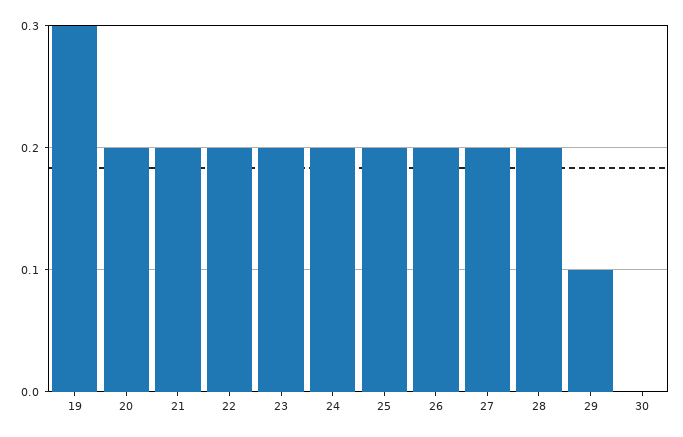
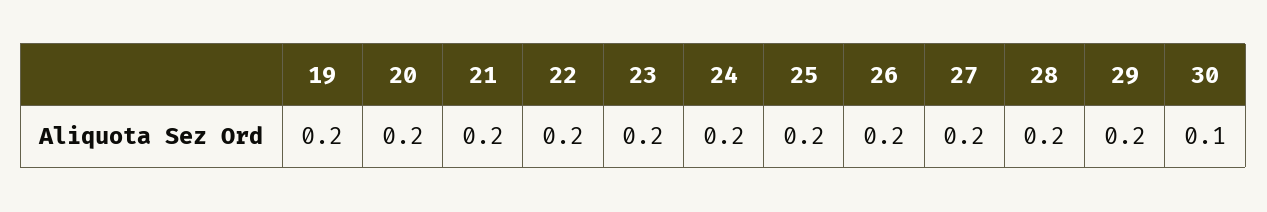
19: 0.3 -> 0.2
29: 0.1 -> 0.2
30: 0 -> 0.1

